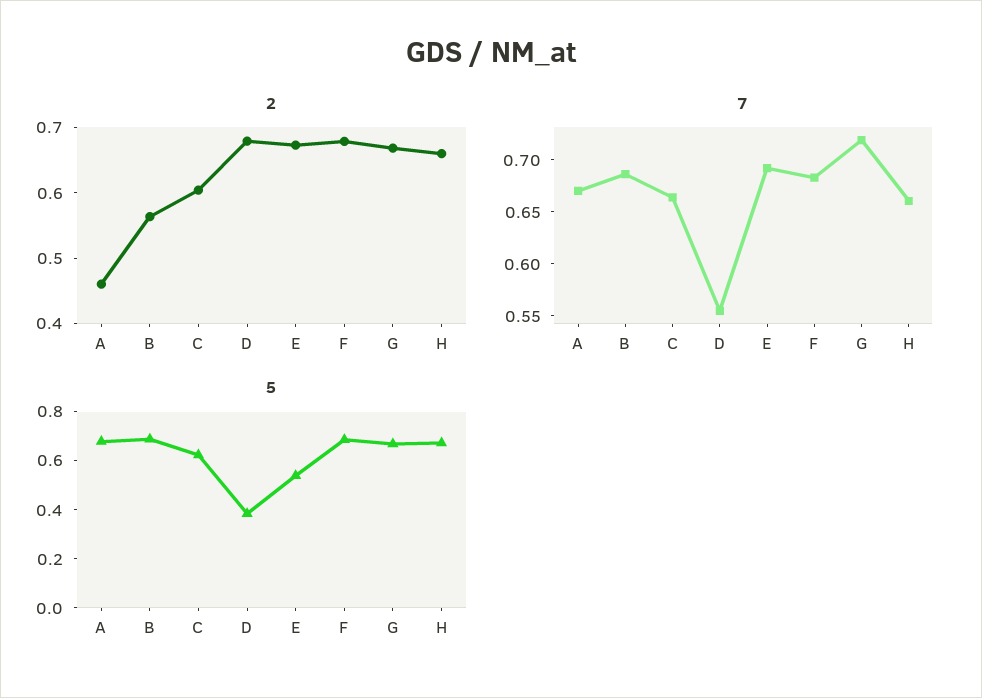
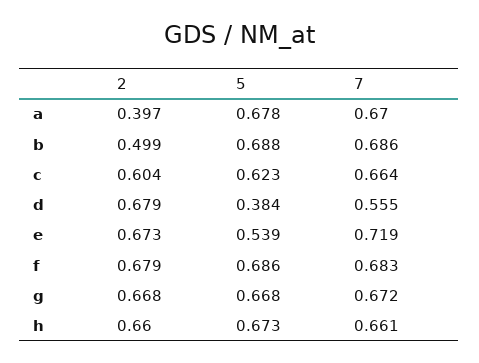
2, A: 0.46 -> 0.397
2, B: 0.56 -> 0.499
7, E: 0.69 -> 0.719
7, G: 0.72 -> 0.672

